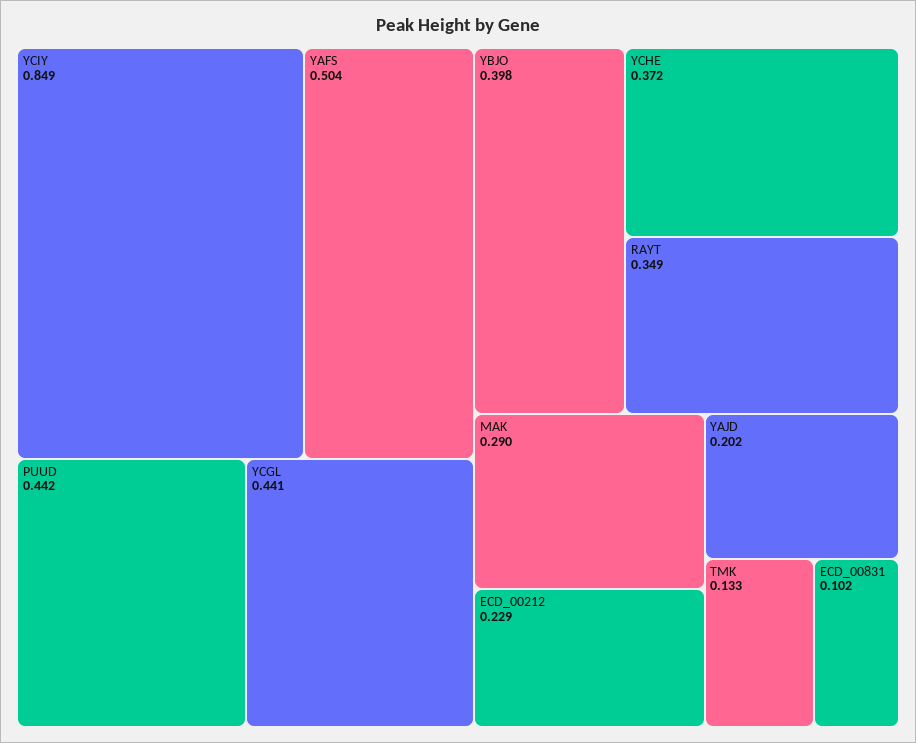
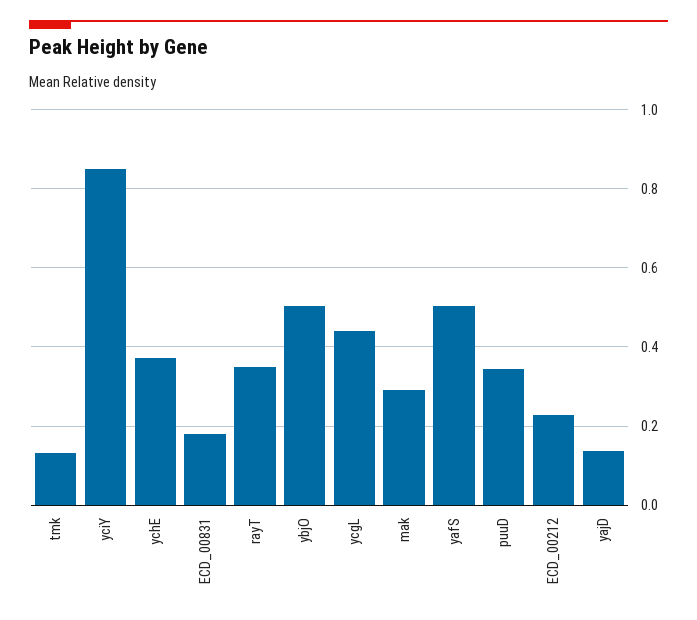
PUUD: 0.442 -> 0.34
YBJO: 0.398 -> 0.5
YAJD: 0.202 -> 0.14
ECD_00831: 0.102 -> 0.18

